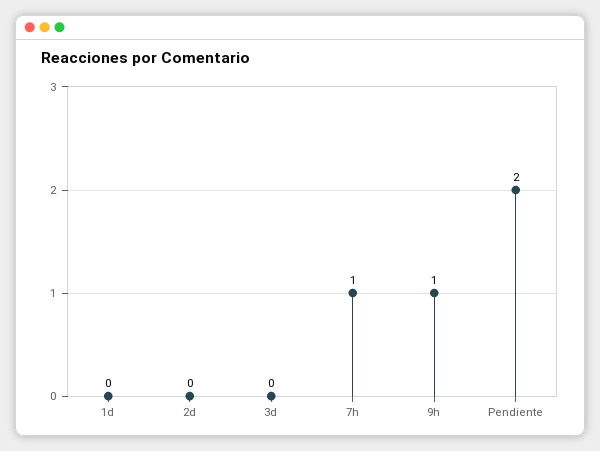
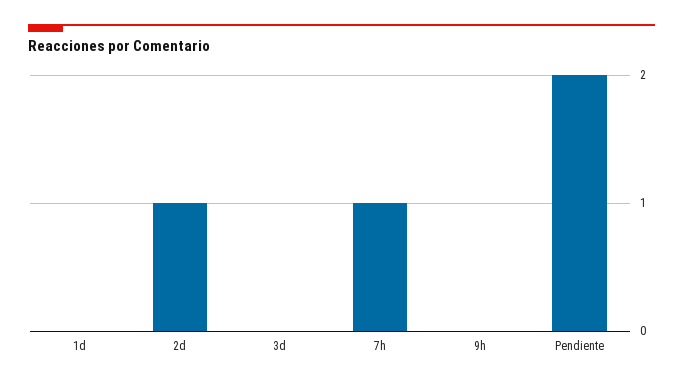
2d: 0 -> 1
9h: 1 -> 0

